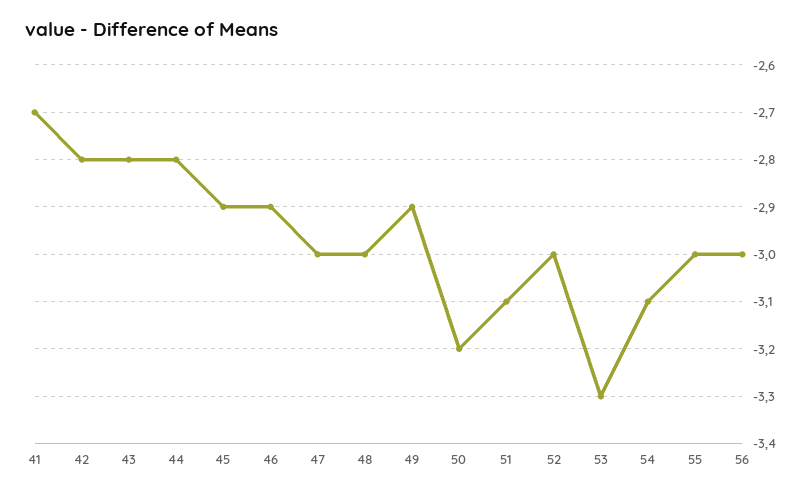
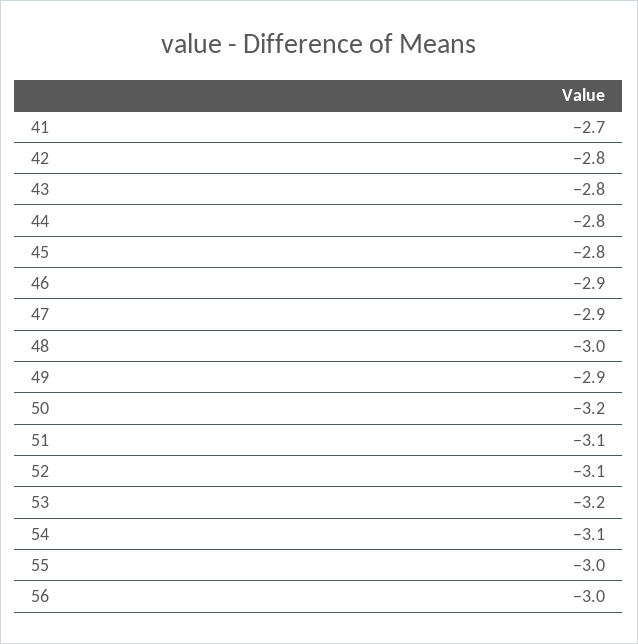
45: -2.9 -> -2.8
47: -3 -> -2.9
52: -3 -> -3.1
53: -3.3 -> -3.2

